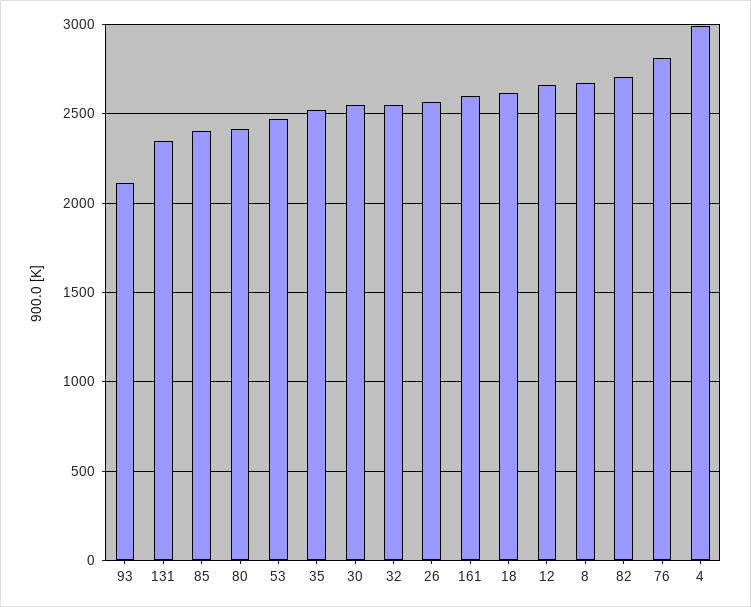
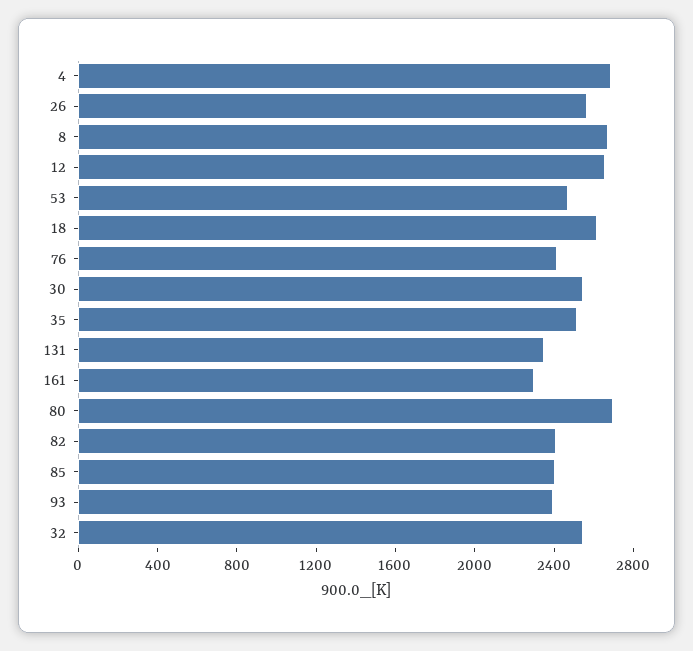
93: 2100 -> 2400
80: 2400 -> 2700
161: 2600 -> 2300
82: 2700 -> 2400
76: 2800 -> 2400
4: 3000 -> 2700

